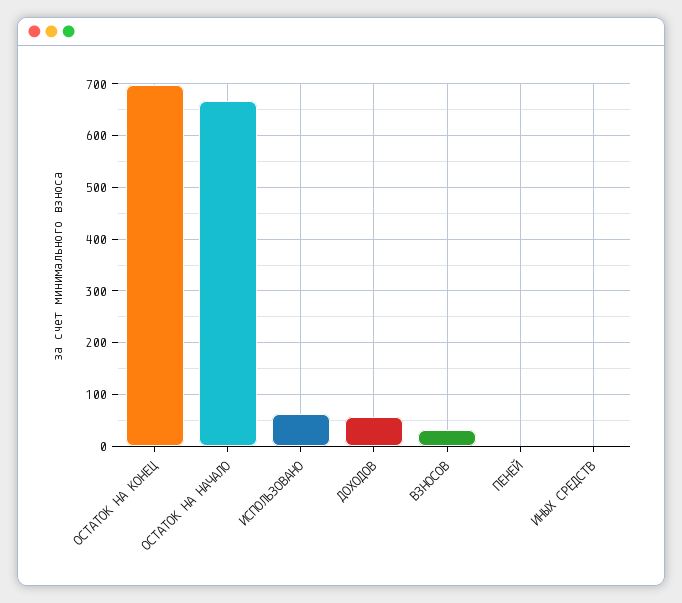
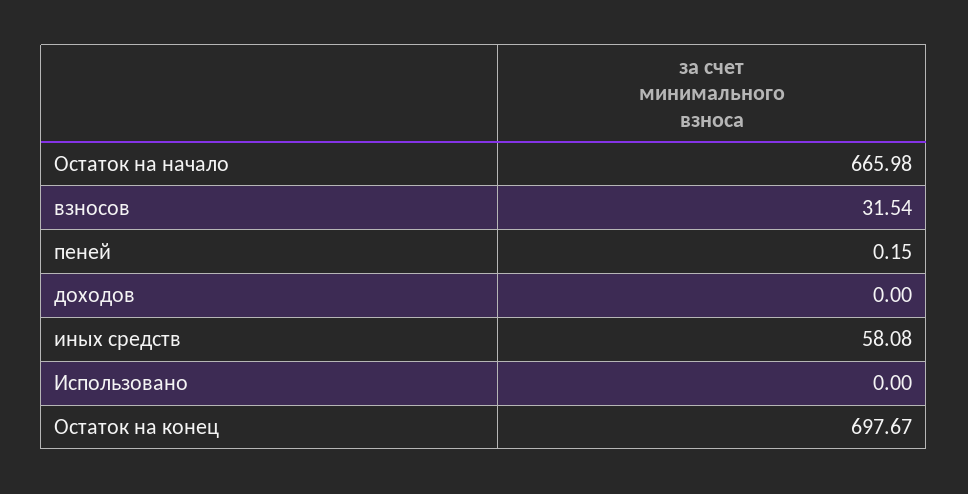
ИСПОЛЬЗОВАНО: 60 -> 0
ДОХОДОВ: 60 -> 0
ИНЫХ СРЕДСТВ: 0 -> 58.08

